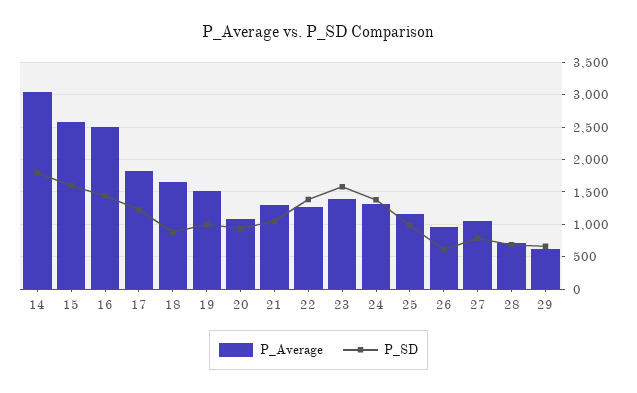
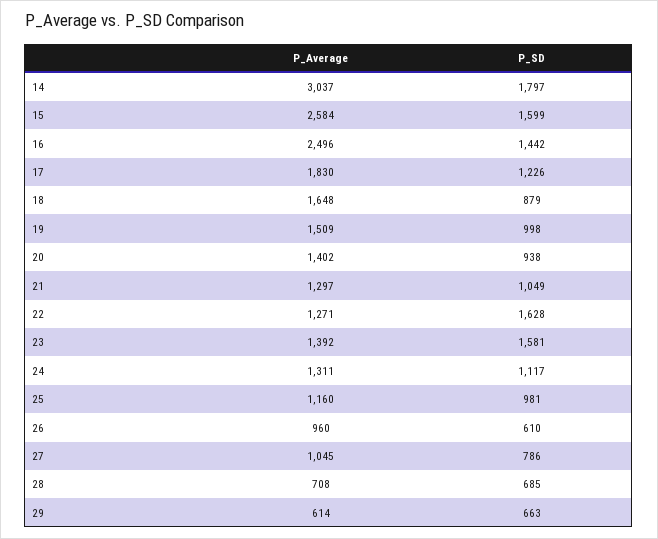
P_Average, 20: 1100 -> 1402
P_SD, 22: 1400 -> 1628
P_SD, 24: 1400 -> 1117

